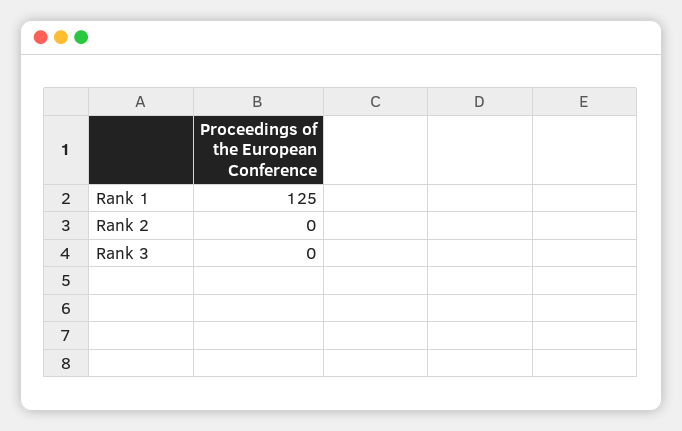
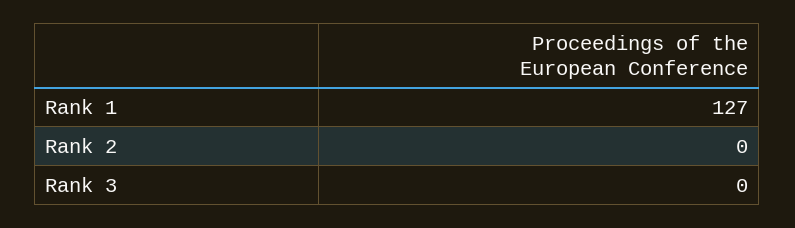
Rank 1: 125 -> 127

